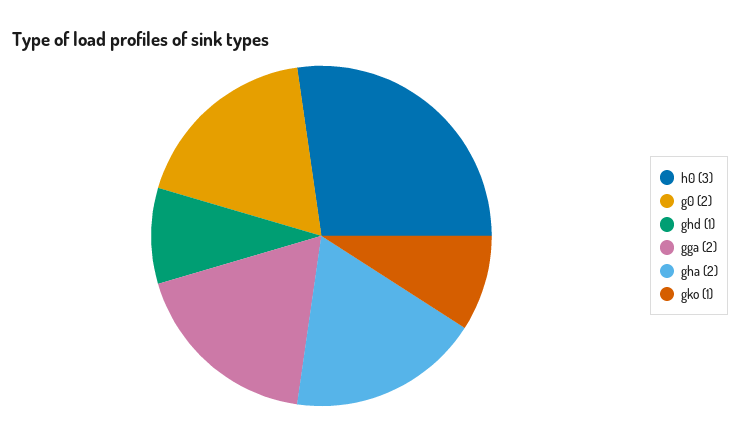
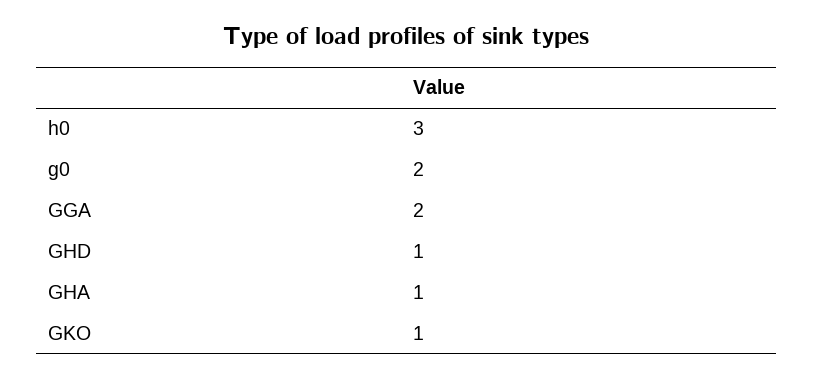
gha: 2 -> 1

